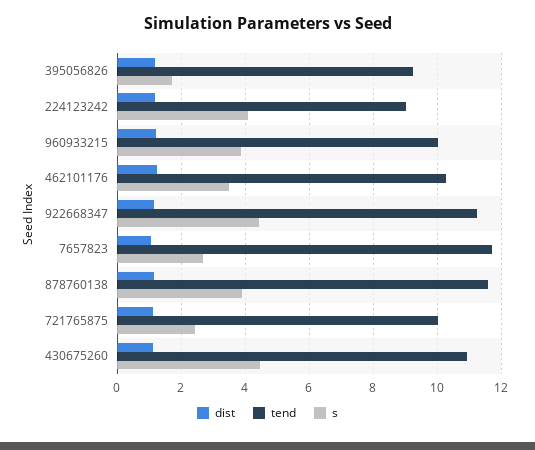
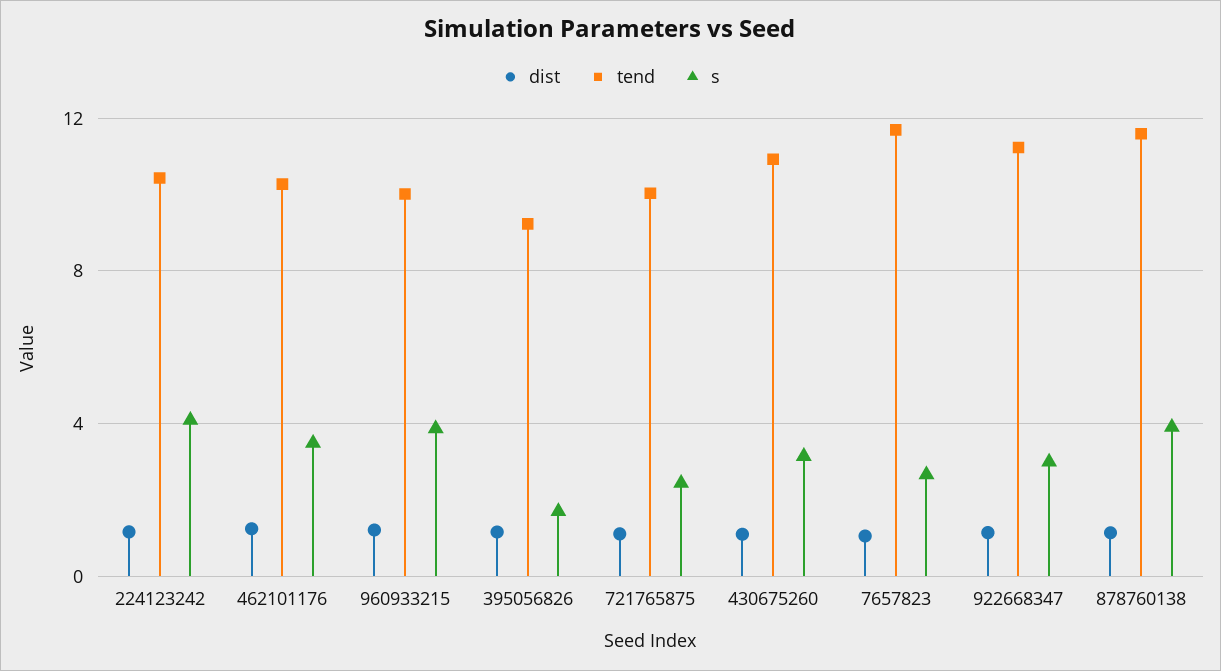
tend, 224123242: 9 -> 10.5
s, 922668347: 4.4 -> 3
s, 430675260: 4.4 -> 3

